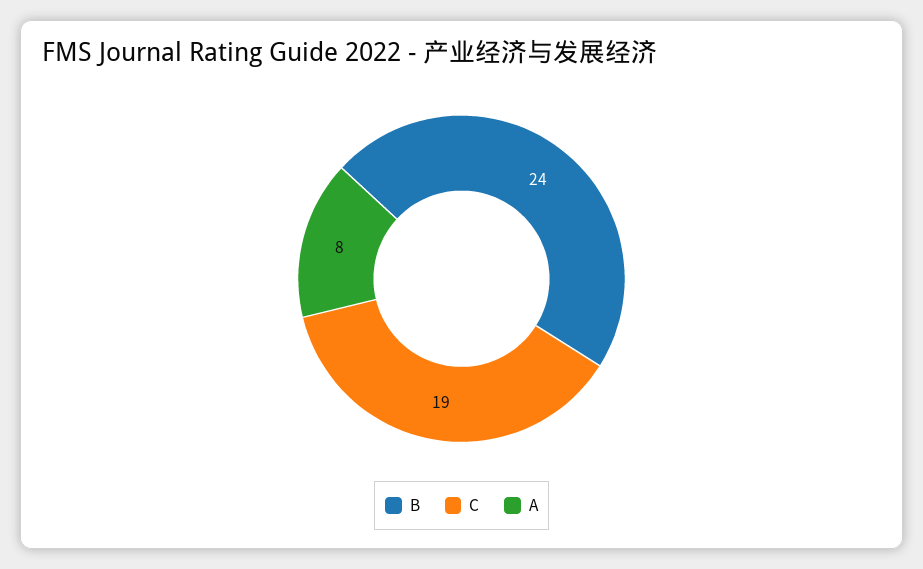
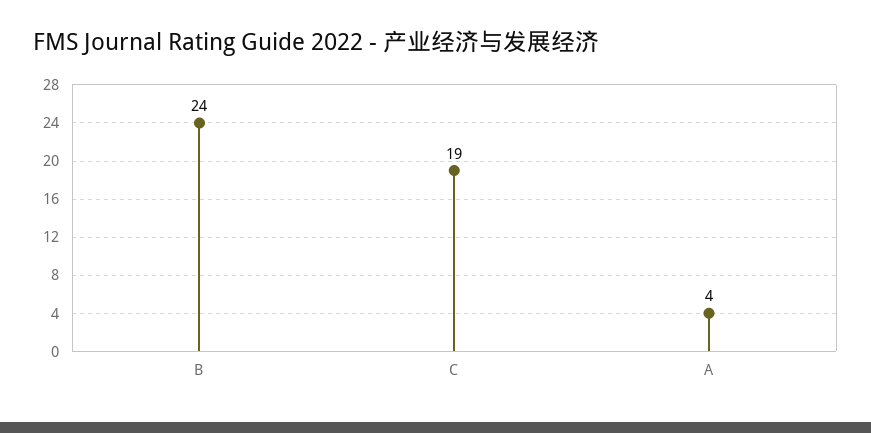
A: 8 -> 4

